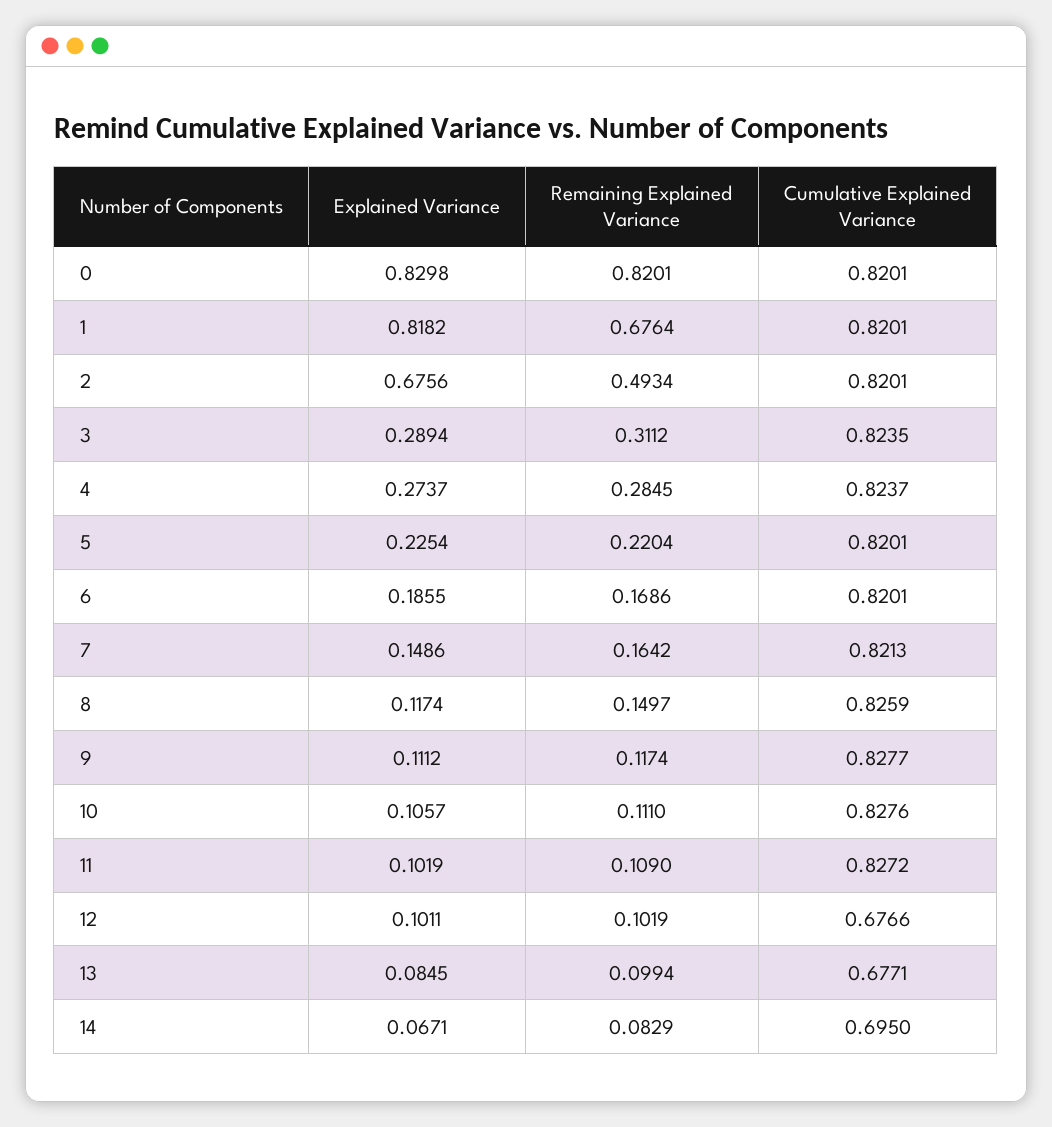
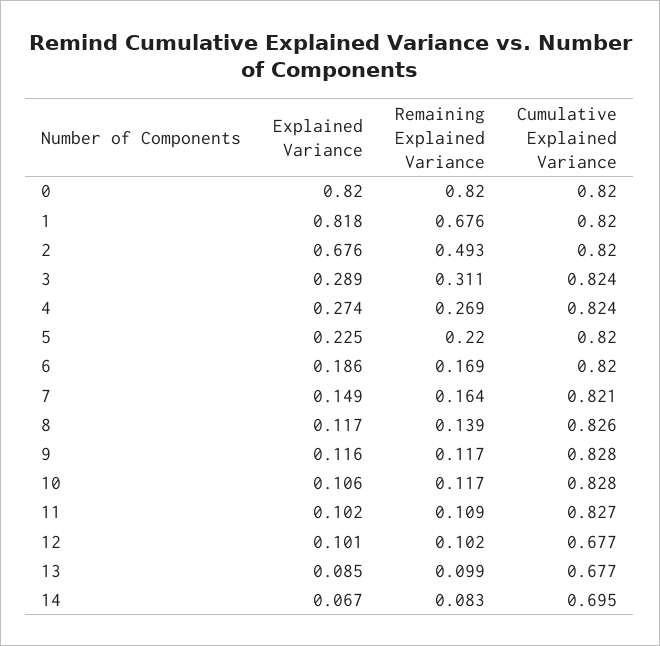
Explained Variance, 0: 0.8298 -> 0.82
Remaining Explained Variance, 4: 0.2845 -> 0.269
Remaining Explained Variance, 8: 0.1497 -> 0.139
Explained Variance, 9: 0.1112 -> 0.116
Remaining Explained Variance, 10: 0.111 -> 0.117

